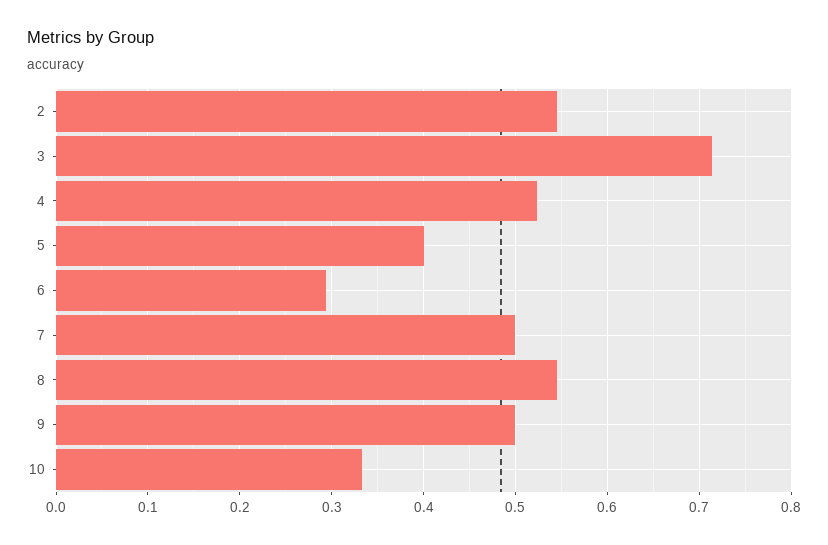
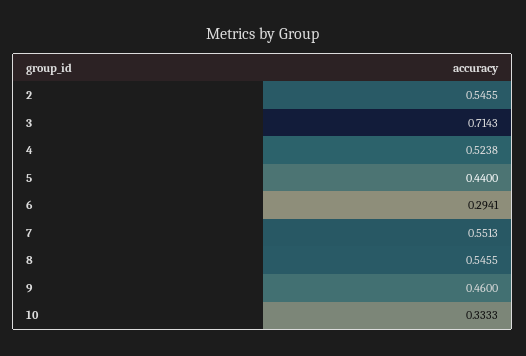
5: 0.4 -> 0.44
7: 0.5 -> 0.5513
9: 0.5 -> 0.46

